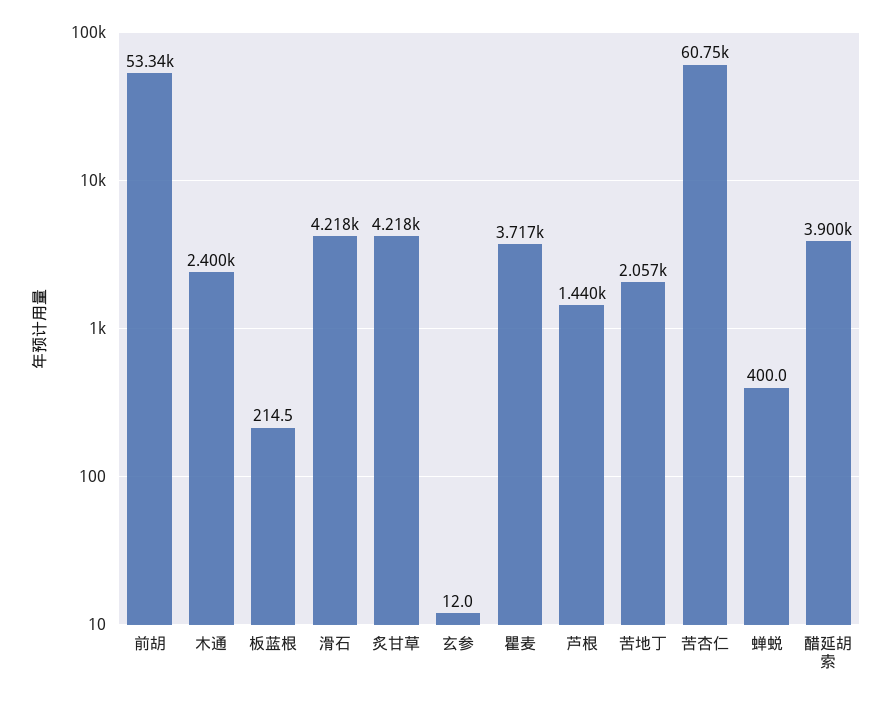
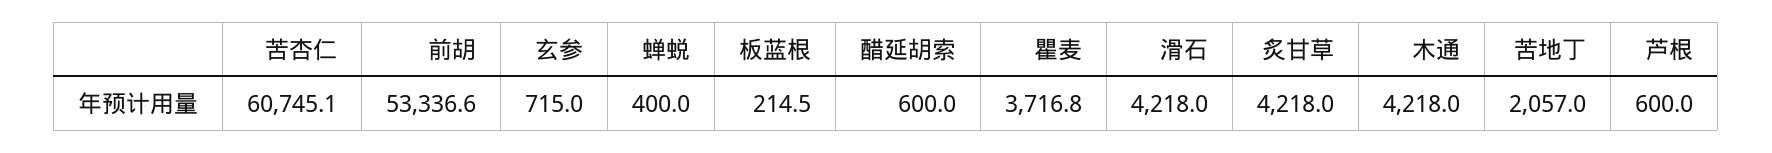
木通: 2400 -> 4218
玄参: 12 -> 715
芦根: 1440 -> 600
醋延胡索: 3900 -> 600

